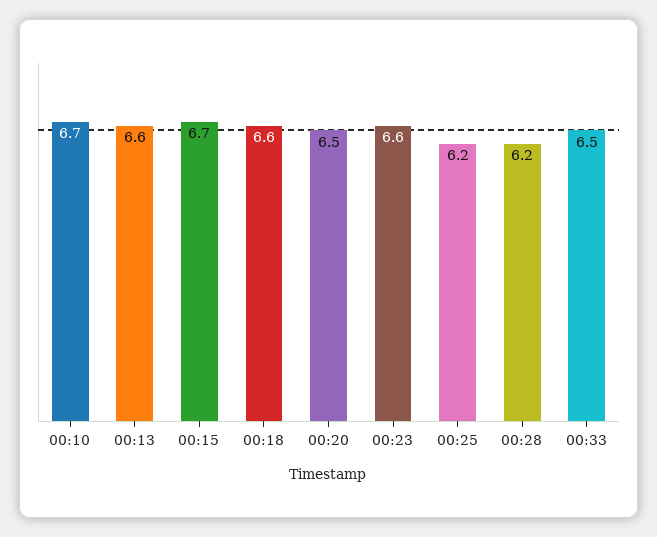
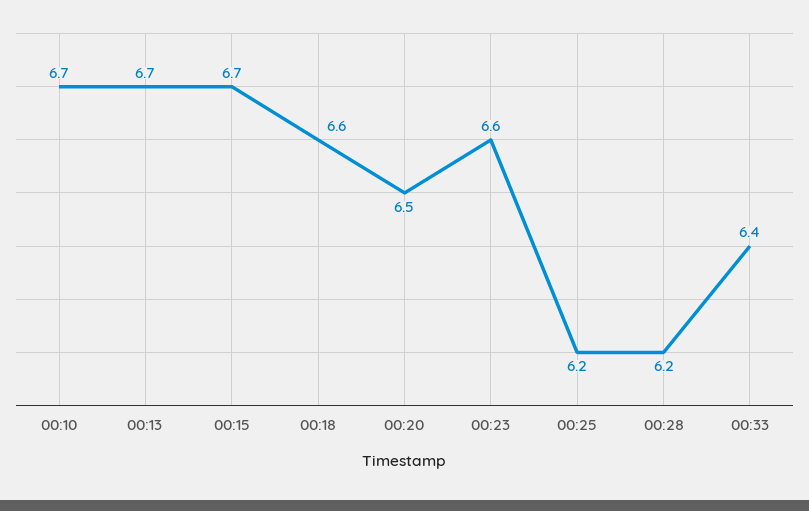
00:13: 6.6 -> 6.7
00:33: 6.5 -> 6.4

